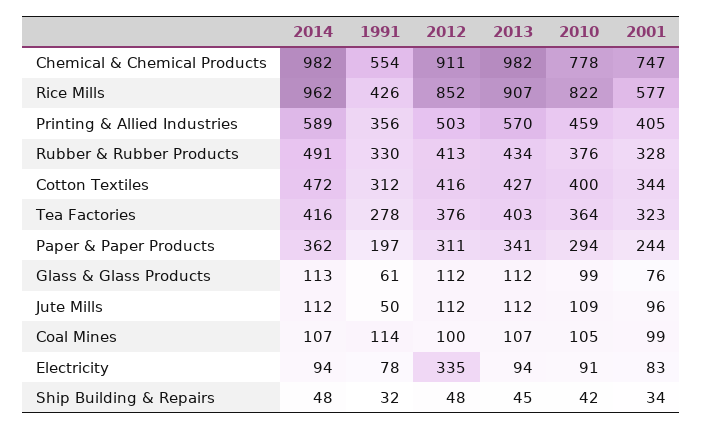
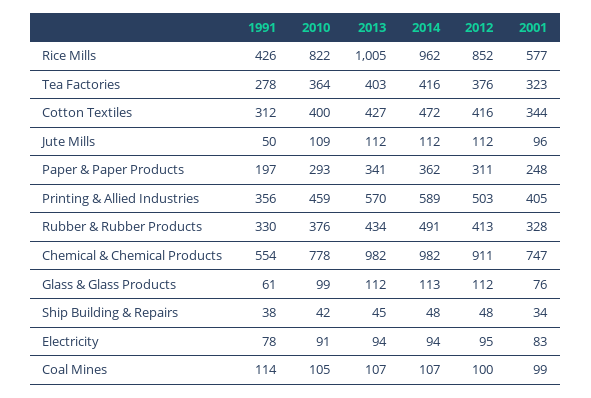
2013, Rice Mills: 907 -> 1005
2010, Paper & Paper Products: 294 -> 293
2001, Paper & Paper Products: 244 -> 248
2012, Electricity: 335 -> 95
1991, Ship Building & Repairs: 32 -> 38

